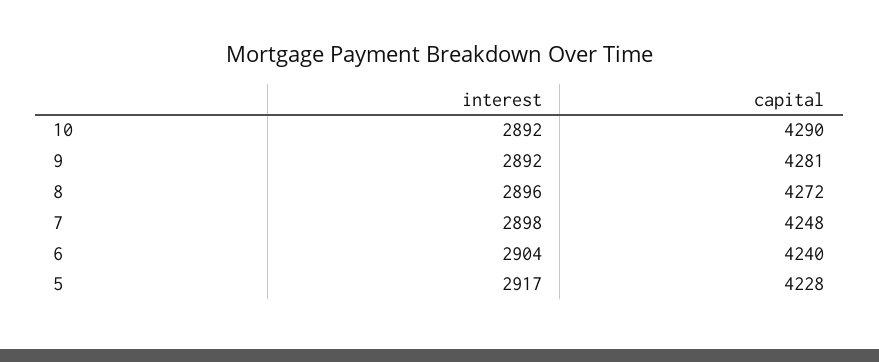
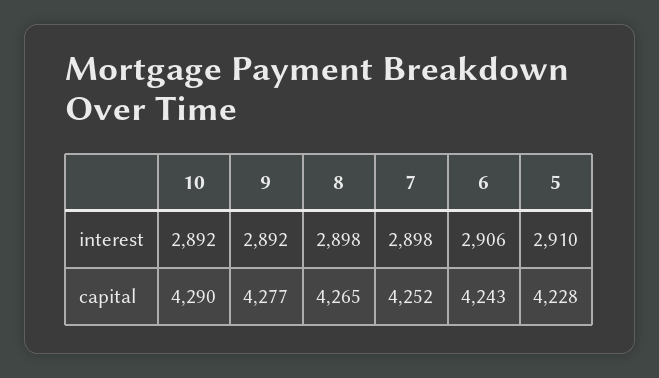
capital, 9: 4281 -> 4277
interest, 8: 2896 -> 2898
capital, 8: 4272 -> 4265
capital, 7: 4248 -> 4252
interest, 6: 2904 -> 2906
capital, 6: 4240 -> 4243
interest, 5: 2917 -> 2910

